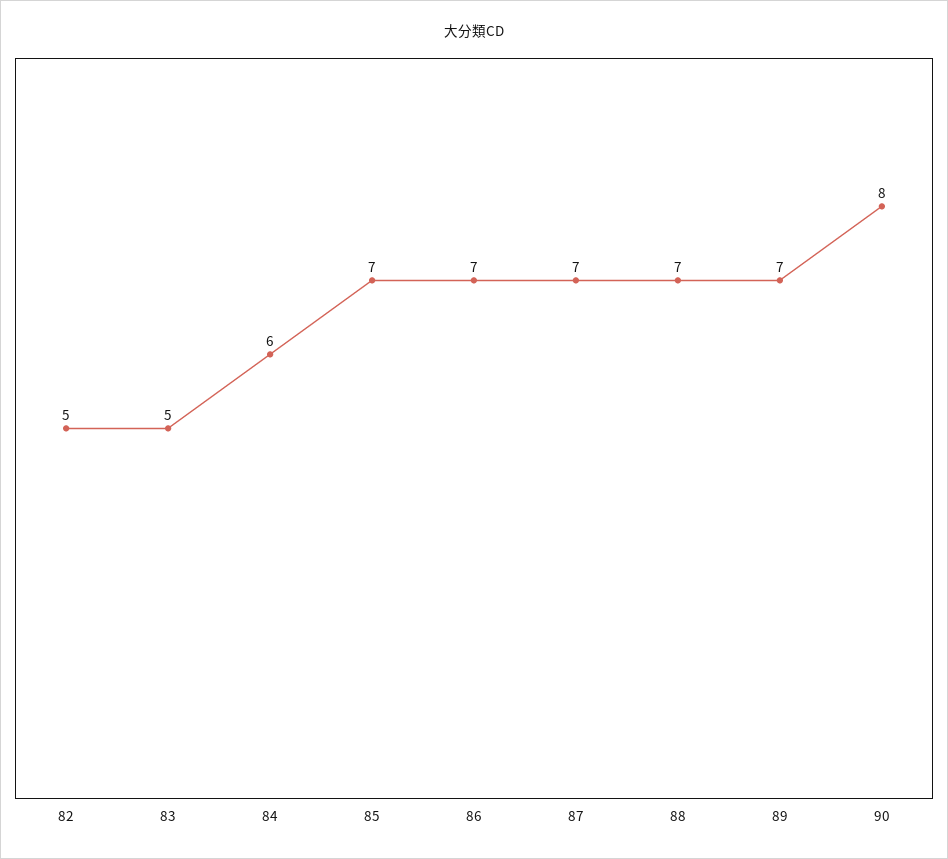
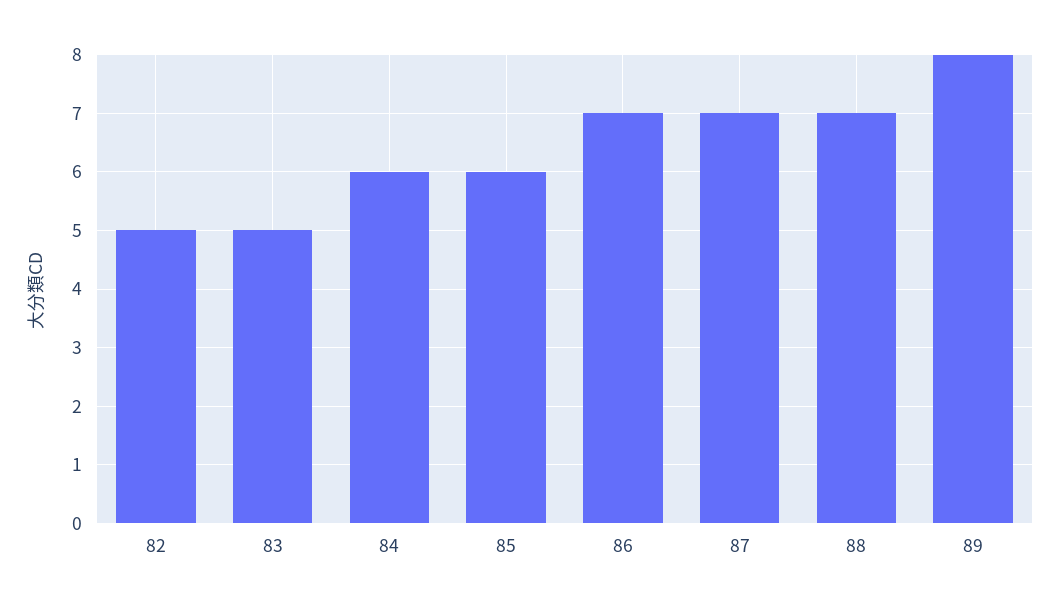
85: 7 -> 6
89: 7 -> 8
90: 8 -> none

